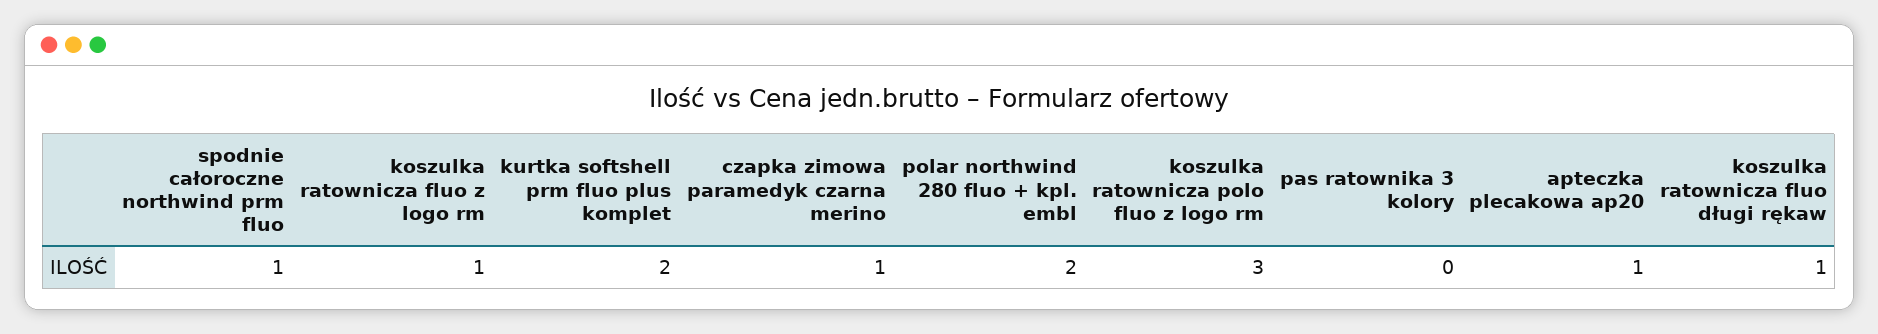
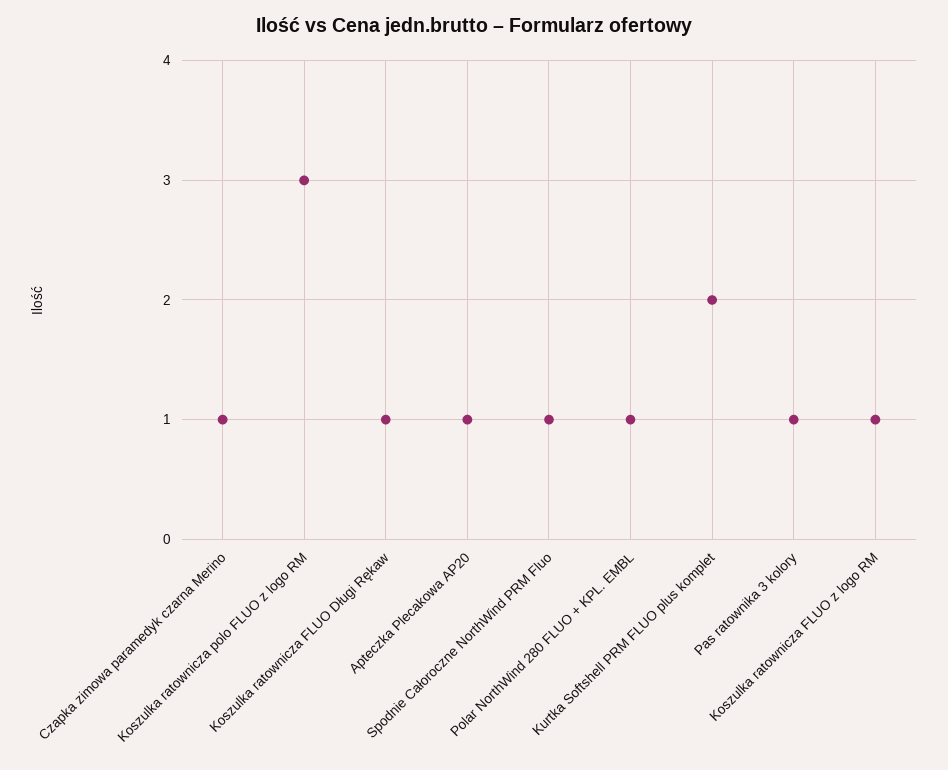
polar northwind 280 fluo + kpl. embl: 2 -> 1
pas ratownika 3 kolory: 0 -> 1

